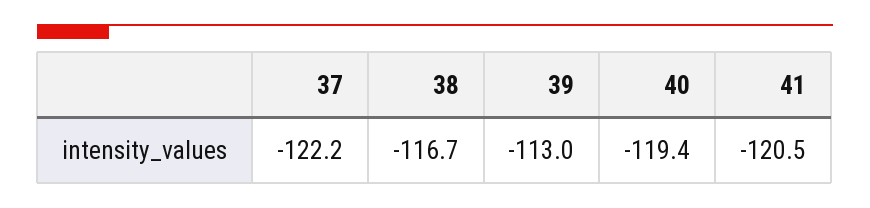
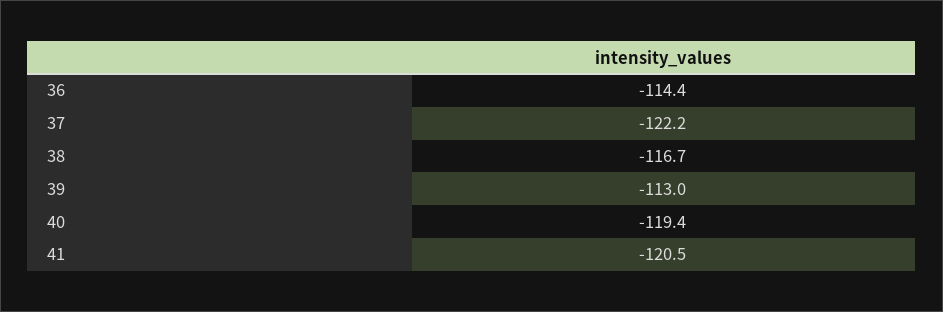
36: none -> -114.4

